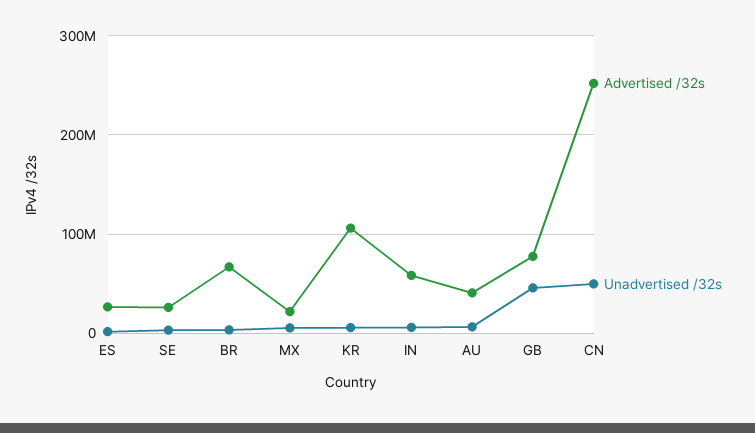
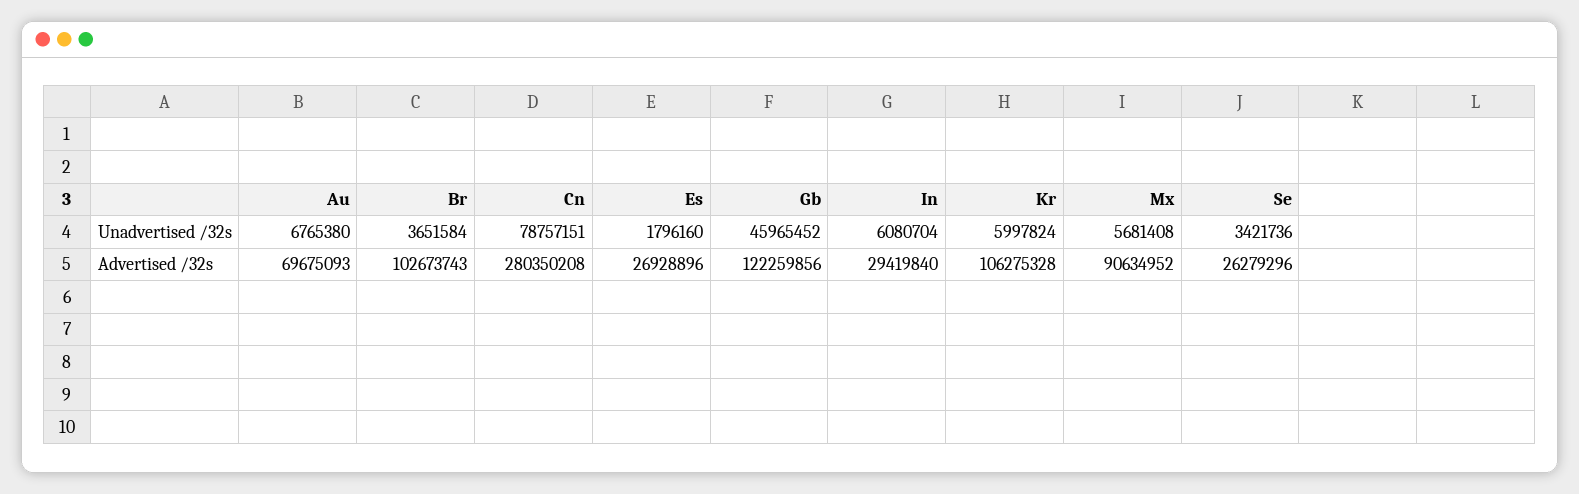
Advertised /32s, BR: 70000000 -> 102673743
Advertised /32s, MX: 20000000 -> 90634952
Advertised /32s, IN: 60000000 -> 29419840
Advertised /32s, AU: 40000000 -> 69675093
Advertised /32s, GB: 80000000 -> 122259856
Advertised /32s, CN: 250000000 -> 280350208
Unadvertised /32s, CN: 50000000 -> 78757151

